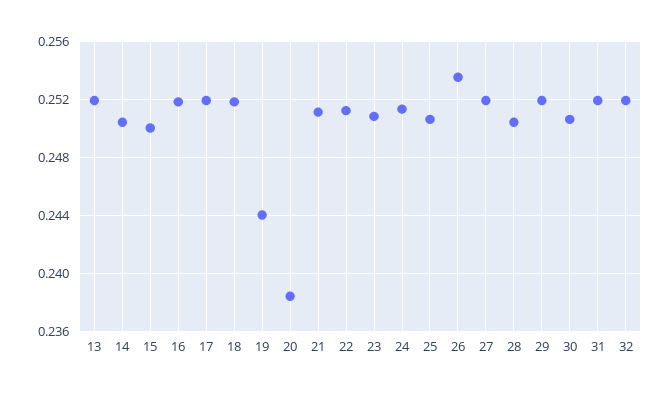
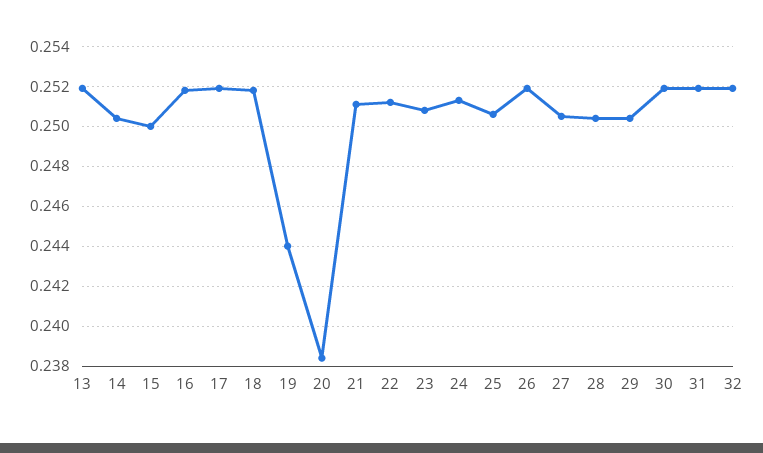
26: 0.2535 -> 0.252
27: 0.252 -> 0.2505
29: 0.252 -> 0.2505
30: 0.2505 -> 0.252

